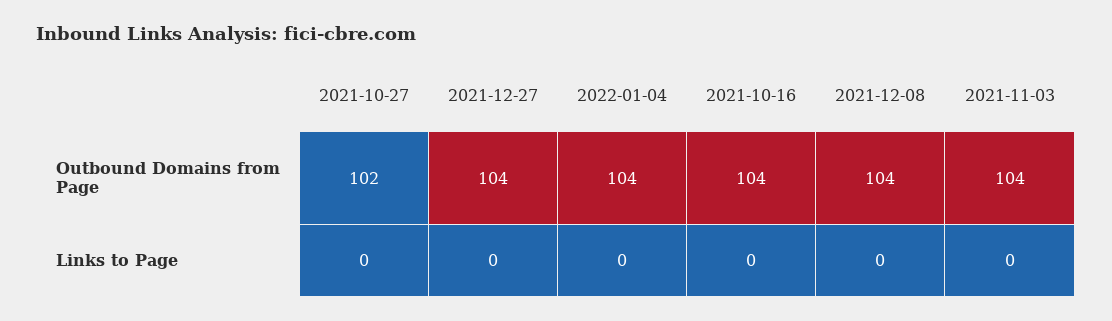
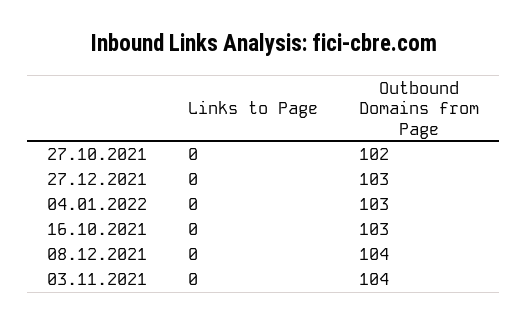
2021-12-27, Outbound Domains from Page: 104 -> 103
2022-01-04, Outbound Domains from Page: 104 -> 103
2021-10-16, Outbound Domains from Page: 104 -> 103

